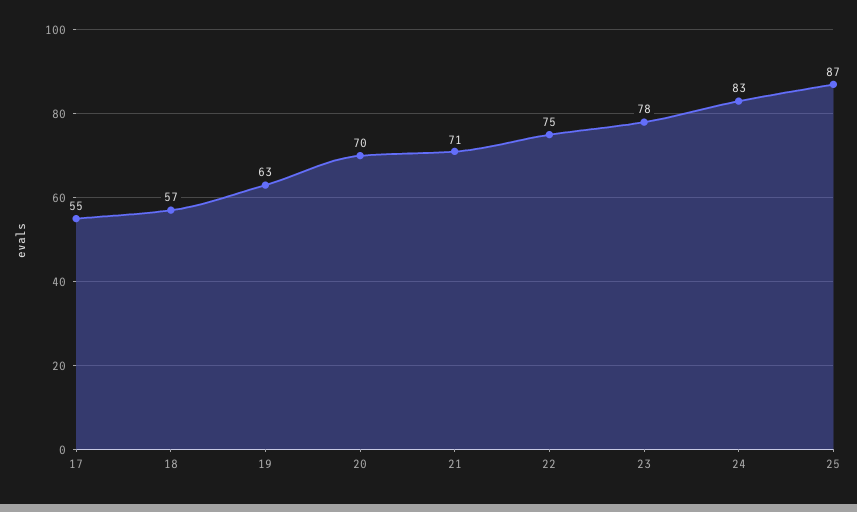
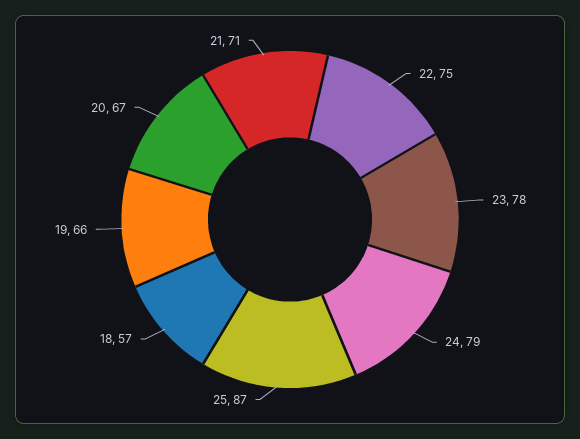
17: 55 -> none
19: 63 -> 66
20: 70 -> 67
24: 83 -> 79

